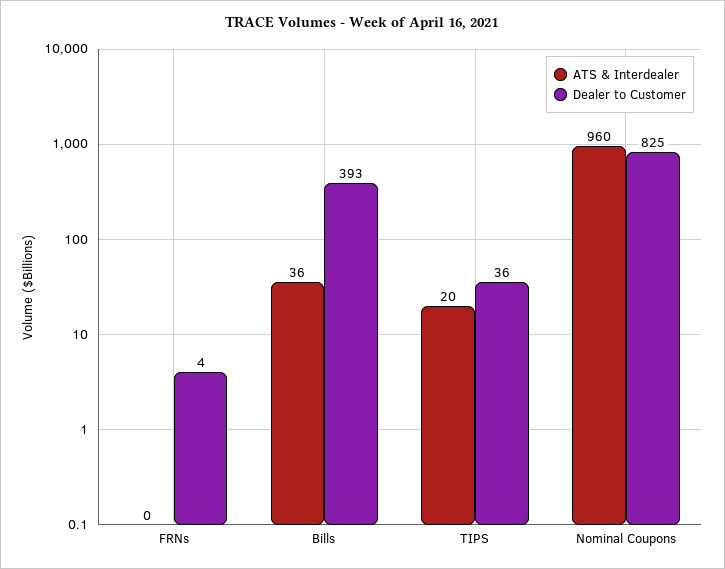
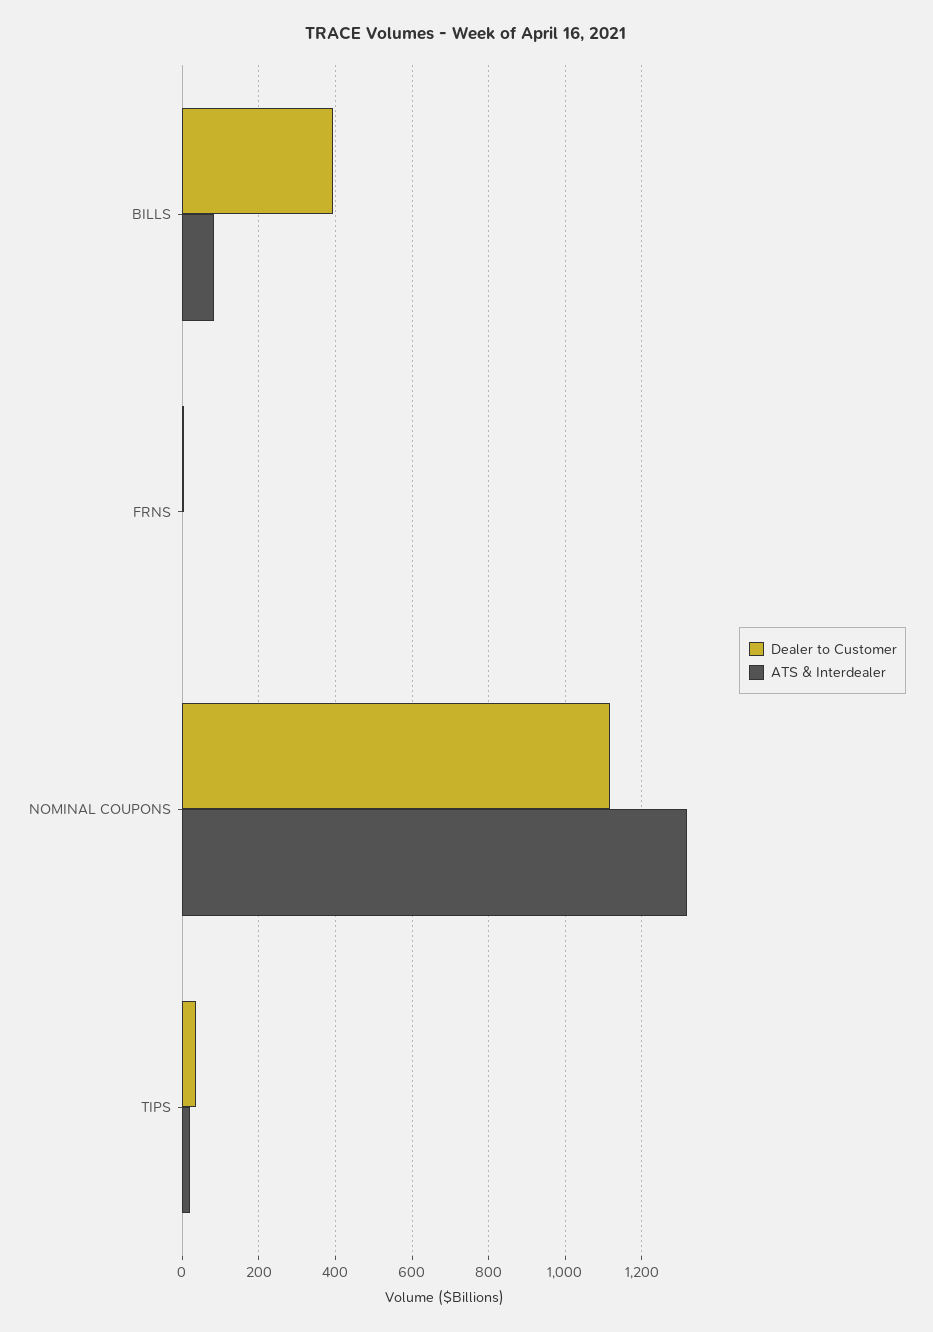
ATS & Interdealer, Bills: 36 -> 80
ATS & Interdealer, Nominal Coupons: 960 -> 1320
Dealer to Customer, Nominal Coupons: 825 -> 1120

